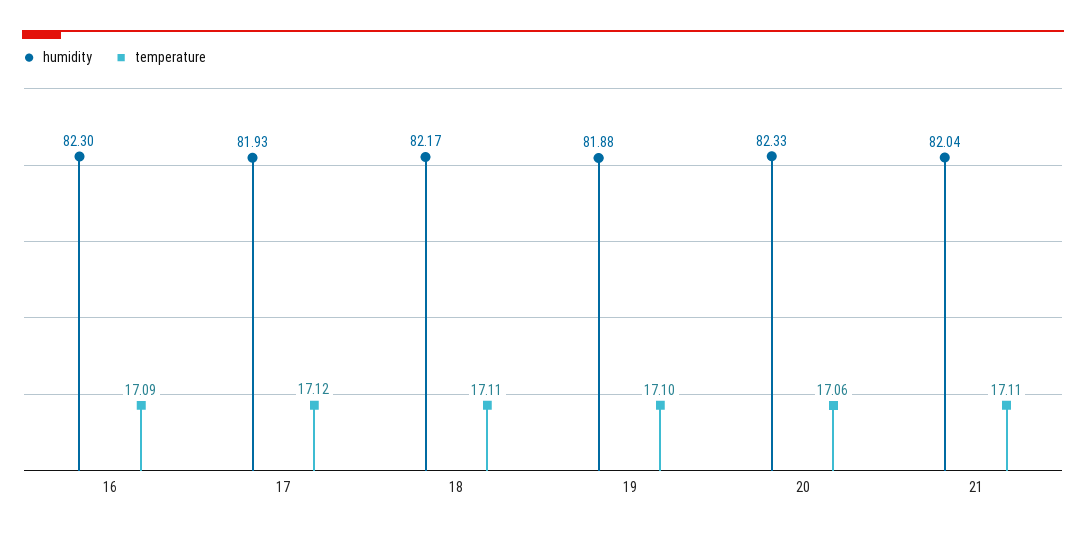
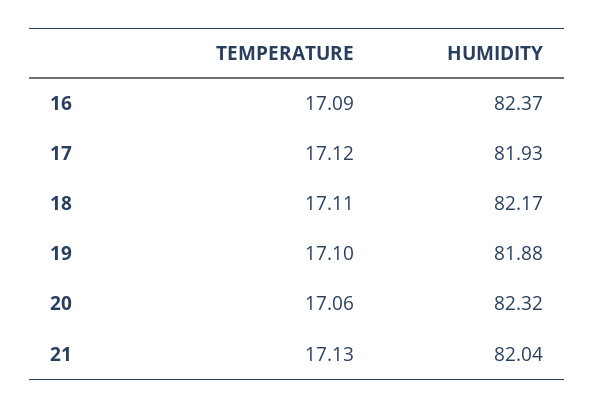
humidity, 16: 82.3 -> 82.37
humidity, 20: 82.33 -> 82.32
temperature, 21: 17.11 -> 17.13

